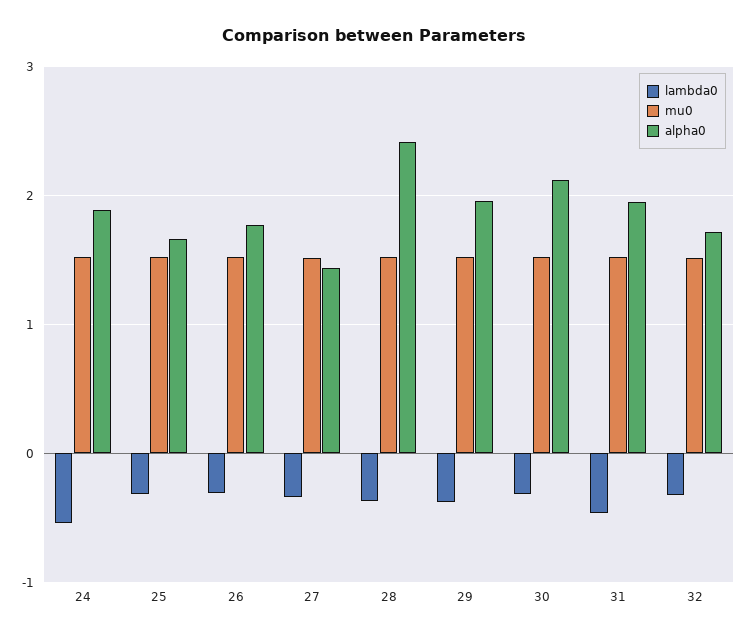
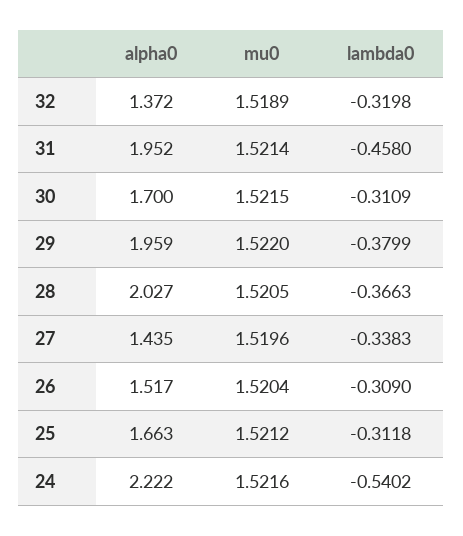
alpha0, 24: 1.9 -> 2.222
alpha0, 26: 1.8 -> 1.517
alpha0, 28: 2.4 -> 2.027
alpha0, 30: 2.1 -> 1.7
alpha0, 32: 1.7 -> 1.372

